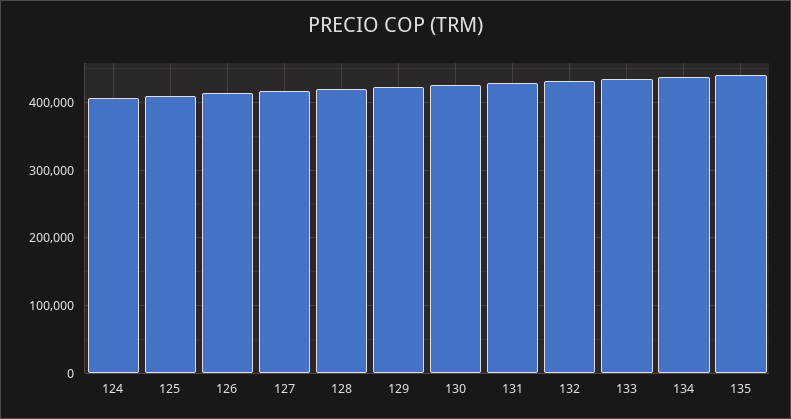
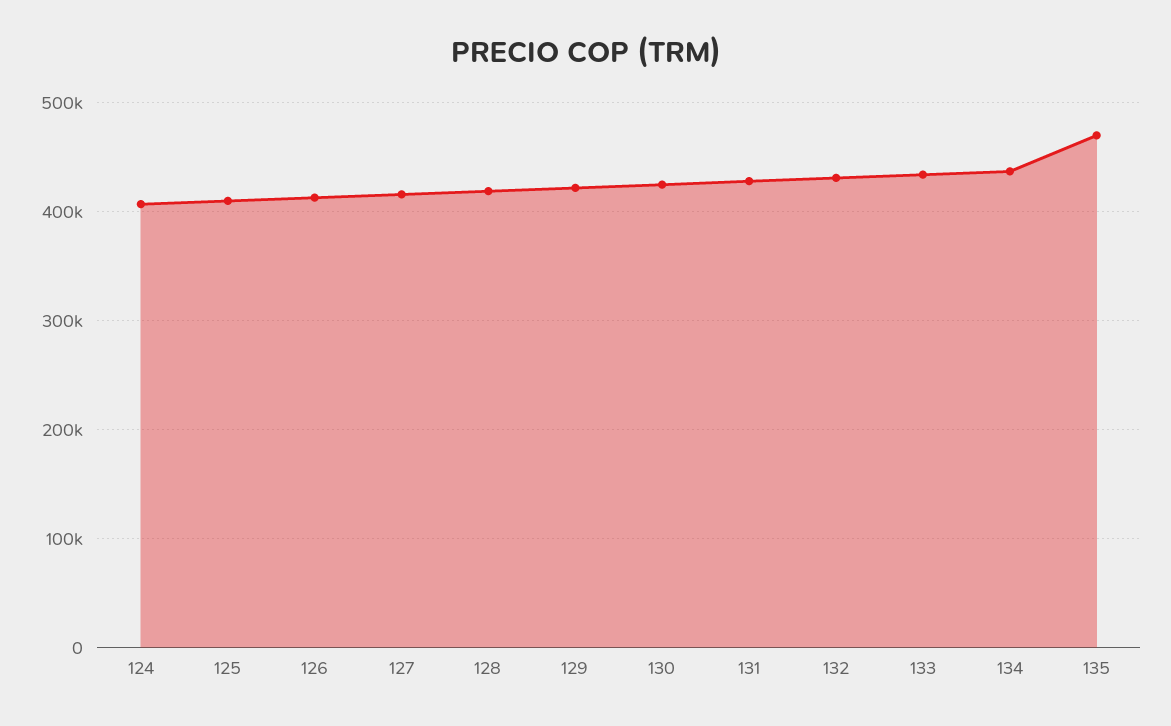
135: 440000 -> 470000

